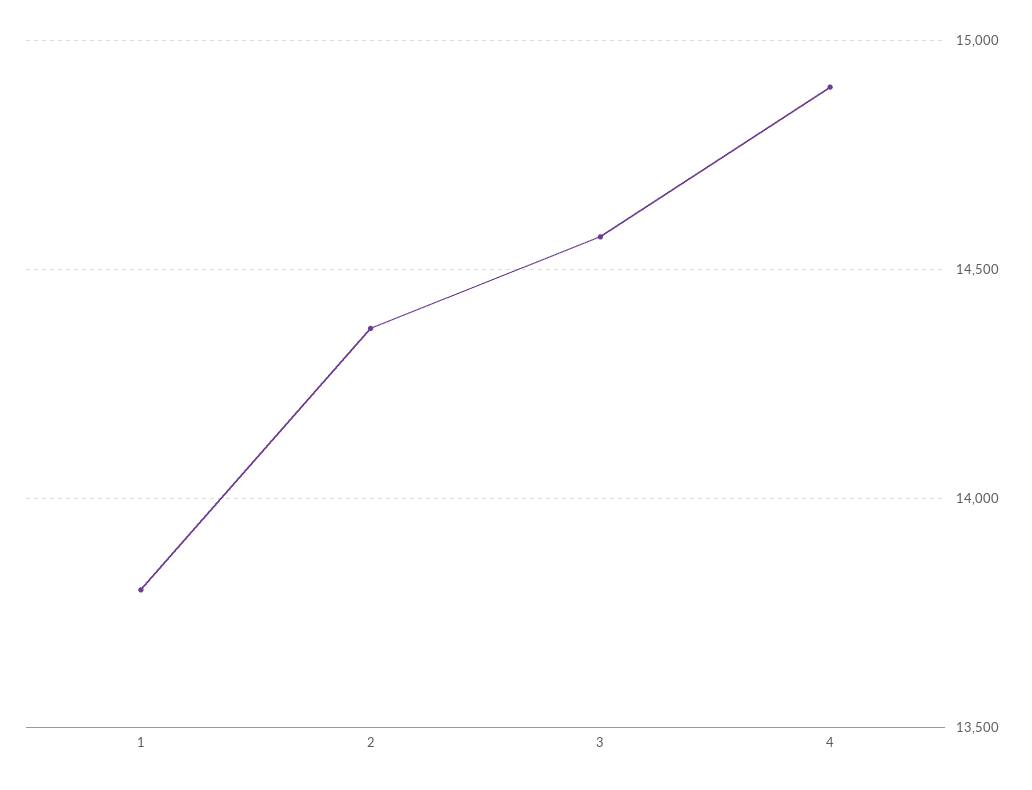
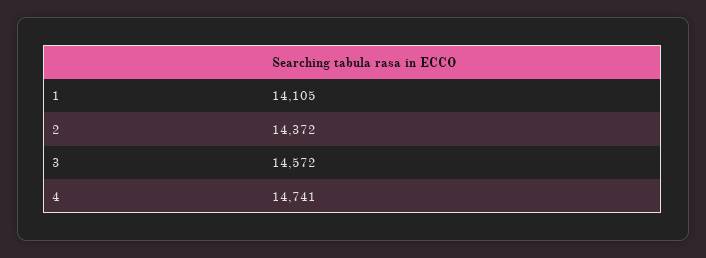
1: 13800 -> 14105
4: 14900 -> 14741

